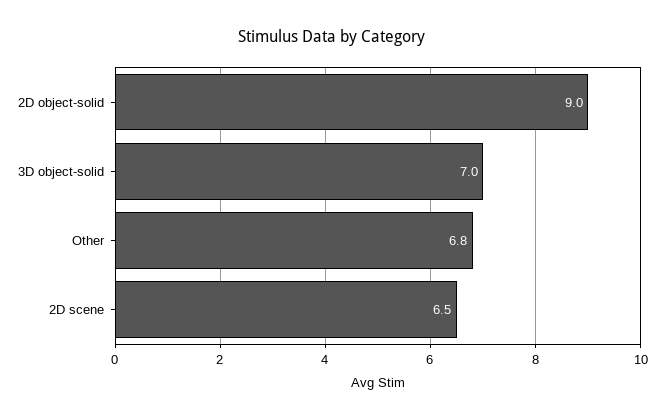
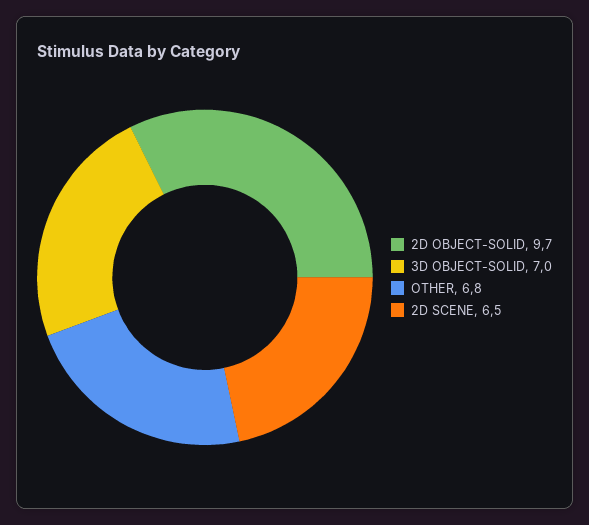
2D object-solid: 9 -> 9.7

